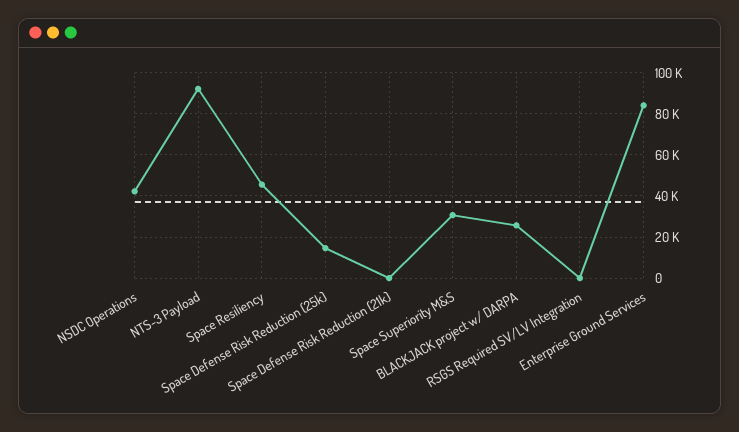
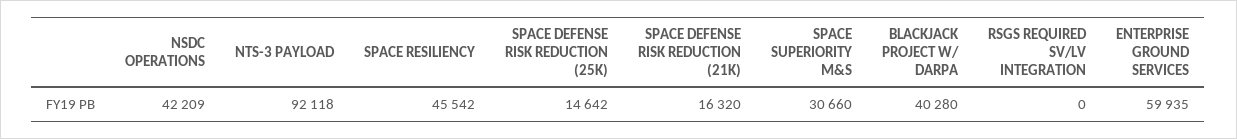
Space Defense Risk Reduction (21k): 0 -> 16320
BLACKJACK project w/ DARPA: 25000 -> 40280
Enterprise Ground Services: 85000 -> 59935

